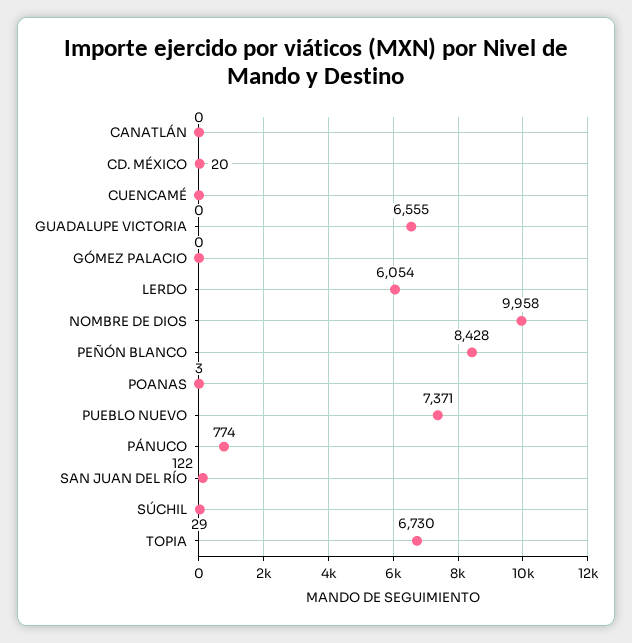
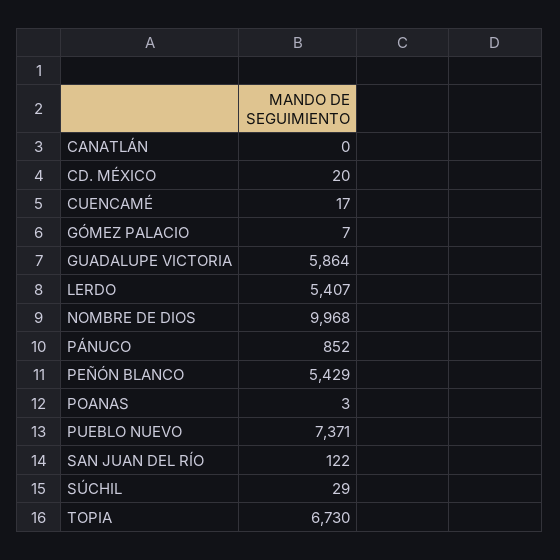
CUENCAMÉ: 0 -> 17
GUADALUPE VICTORIA: 6555 -> 5864
GÓMEZ PALACIO: 0 -> 7
LERDO: 6054 -> 5407
NOMBRE DE DIOS: 9958 -> 9968
PEÑÓN BLANCO: 8428 -> 5429
PÁNUCO: 774 -> 852

